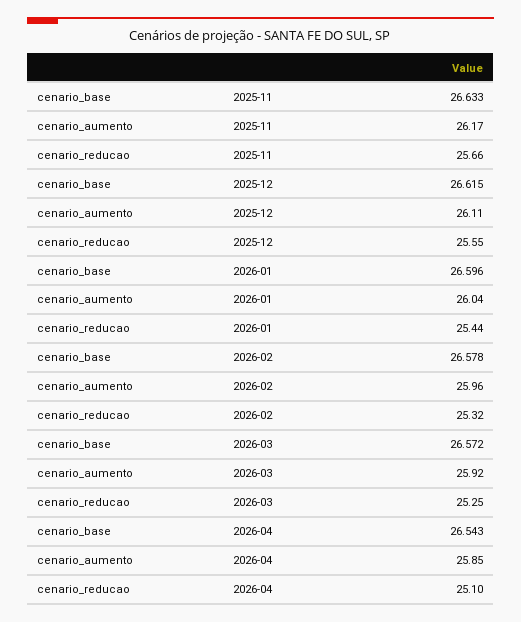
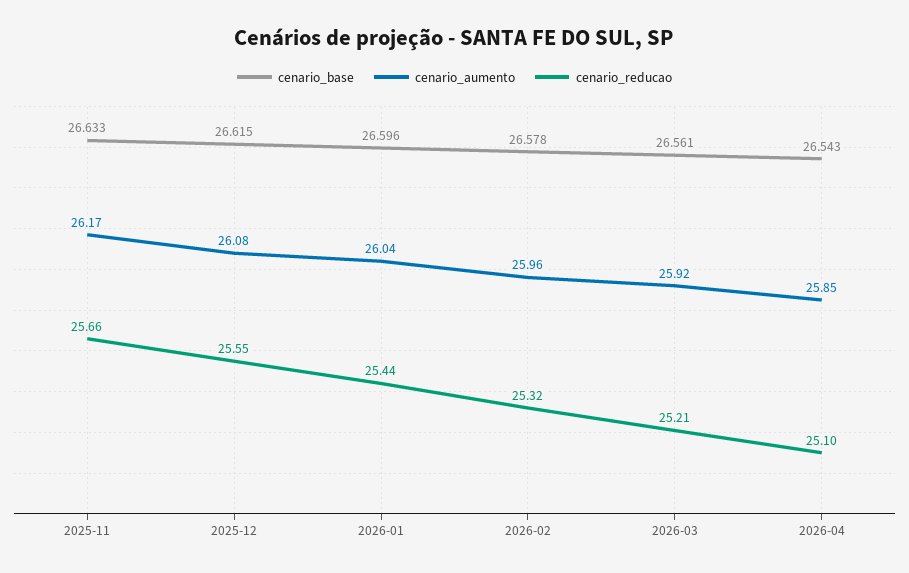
cenario_aumento, 2025-12: 26.11 -> 26.08
cenario_base, 2026-03: 26.572 -> 26.561
cenario_reducao, 2026-03: 25.25 -> 25.21

